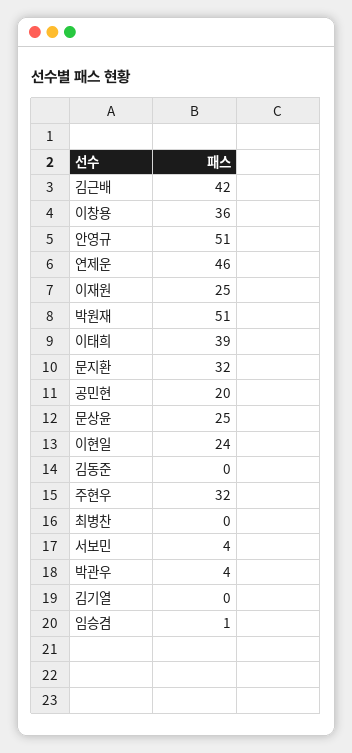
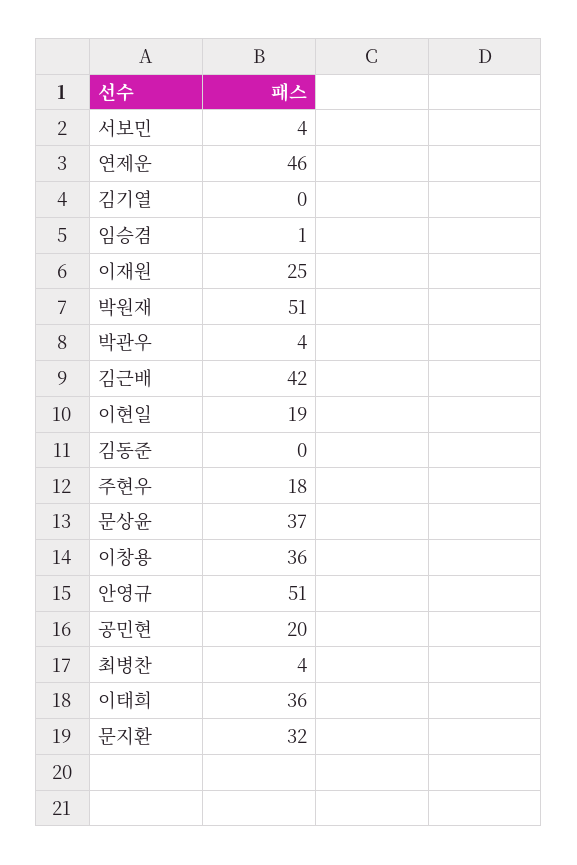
이태희: 39 -> 36
문상윤: 25 -> 37
이현일: 24 -> 19
주현우: 32 -> 18
최병찬: 0 -> 4

